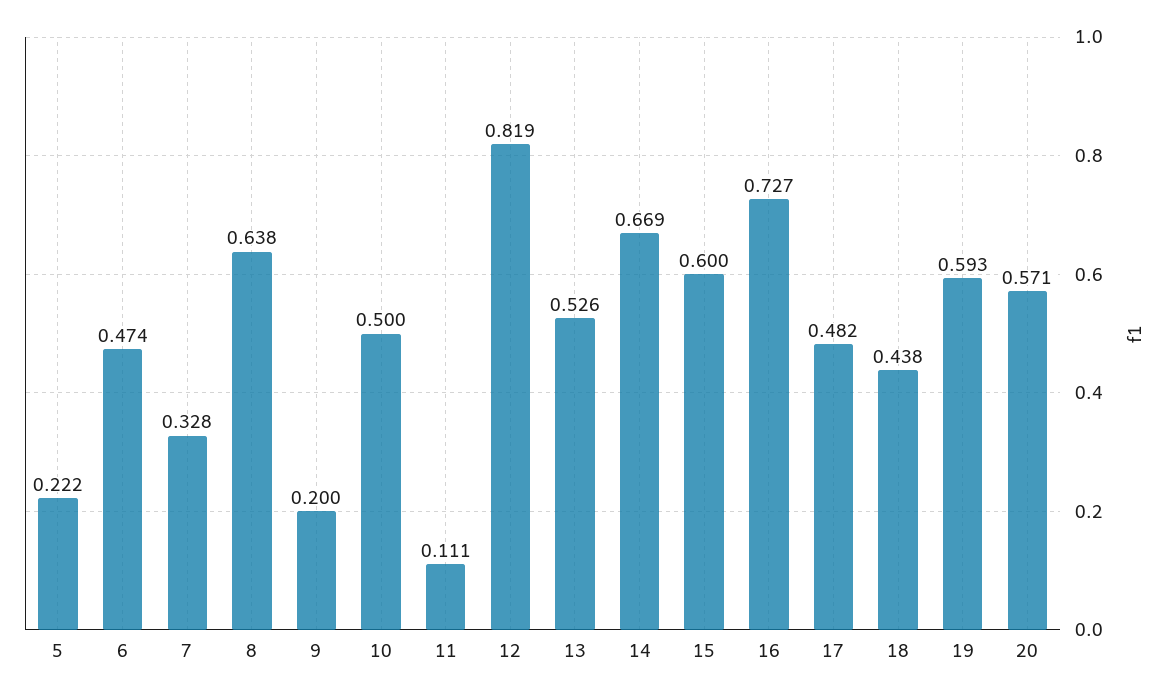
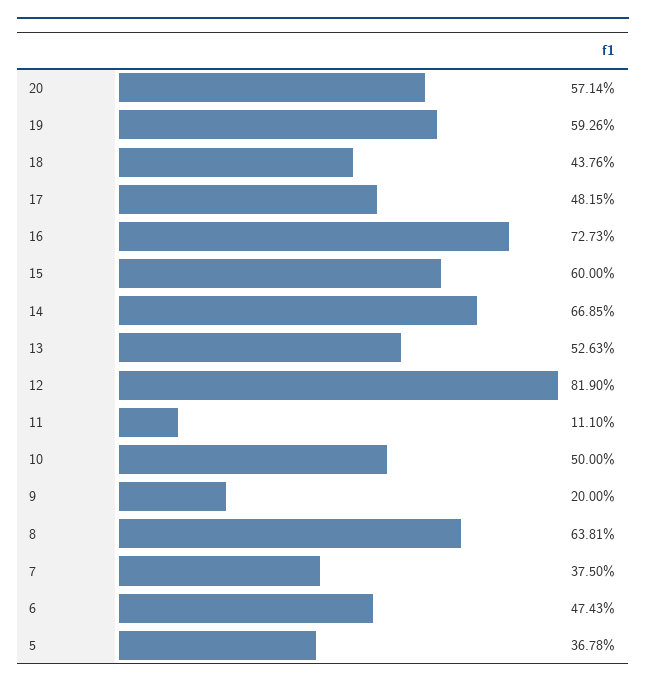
5: 0.222 -> 0.3678
7: 0.328 -> 0.375

